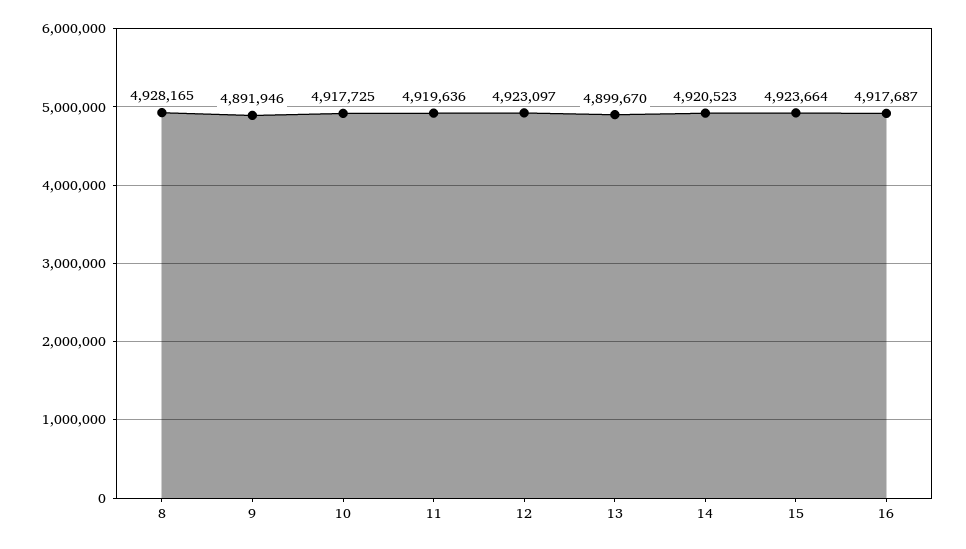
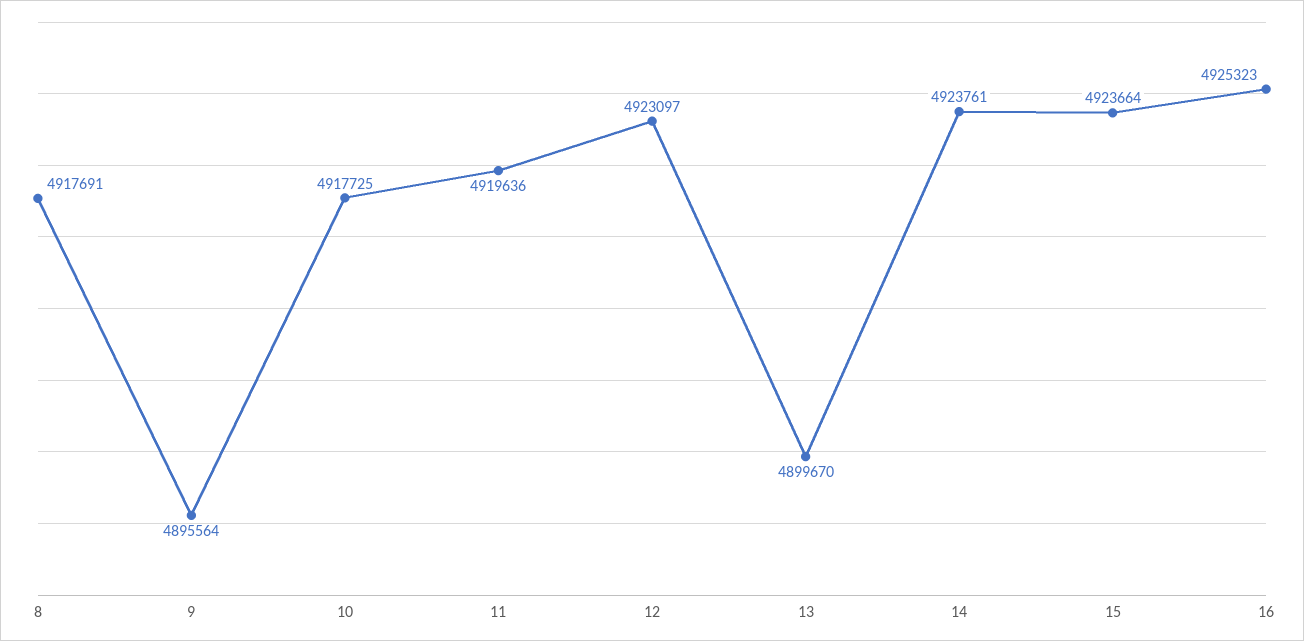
8: 4928165 -> 4917691
9: 4891946 -> 4895564
14: 4920523 -> 4923761
16: 4917687 -> 4925323

